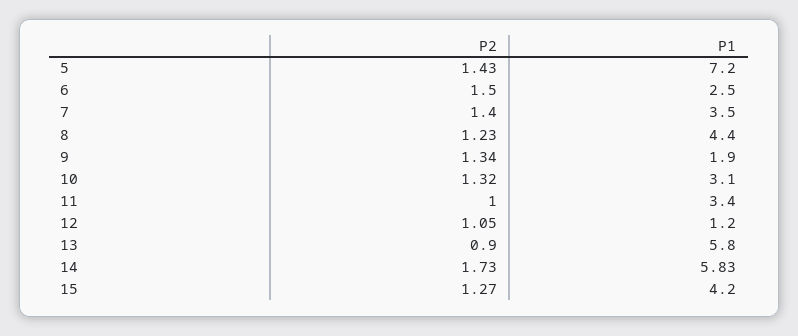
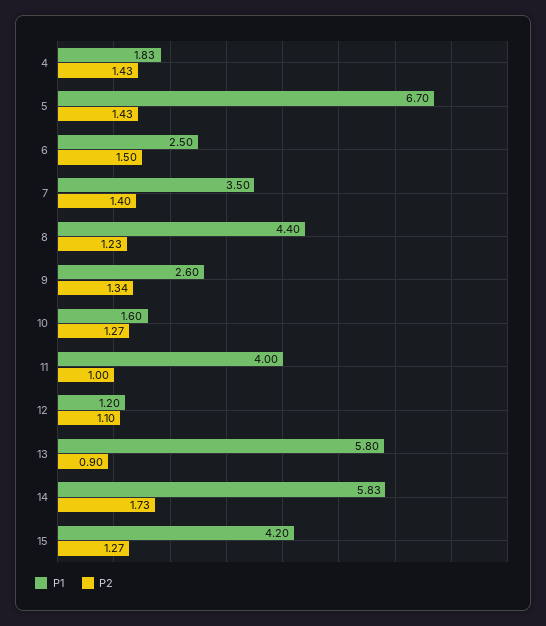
P1, 5: 7.2 -> 6.7
P1, 9: 1.9 -> 2.6
P2, 10: 1.32 -> 1.27
P1, 10: 3.1 -> 1.6
P1, 11: 3.4 -> 4
P2, 12: 1.05 -> 1.1
P1, 4: none -> 1.83
P2, 4: none -> 1.43

